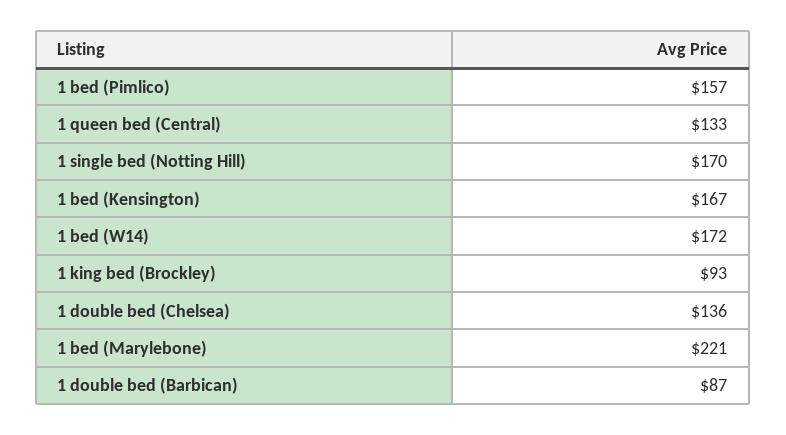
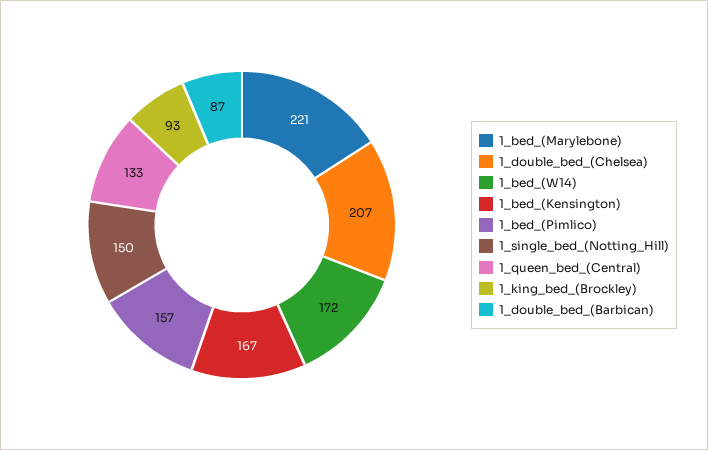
1 single bed (Notting Hill): 170 -> 150
1 double bed (Chelsea): 136 -> 207

